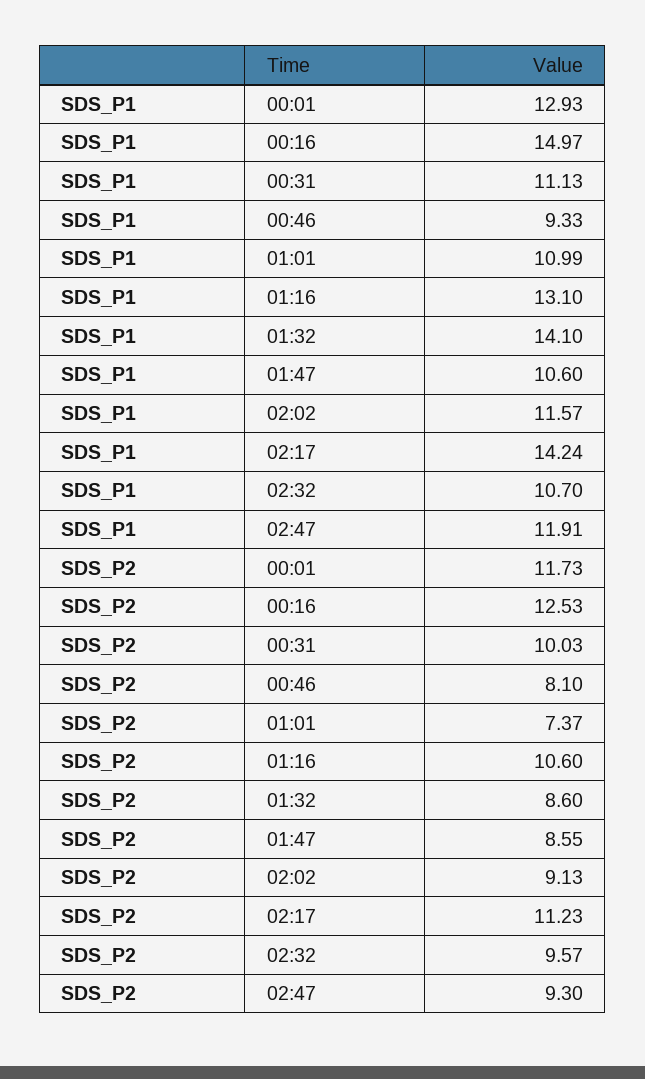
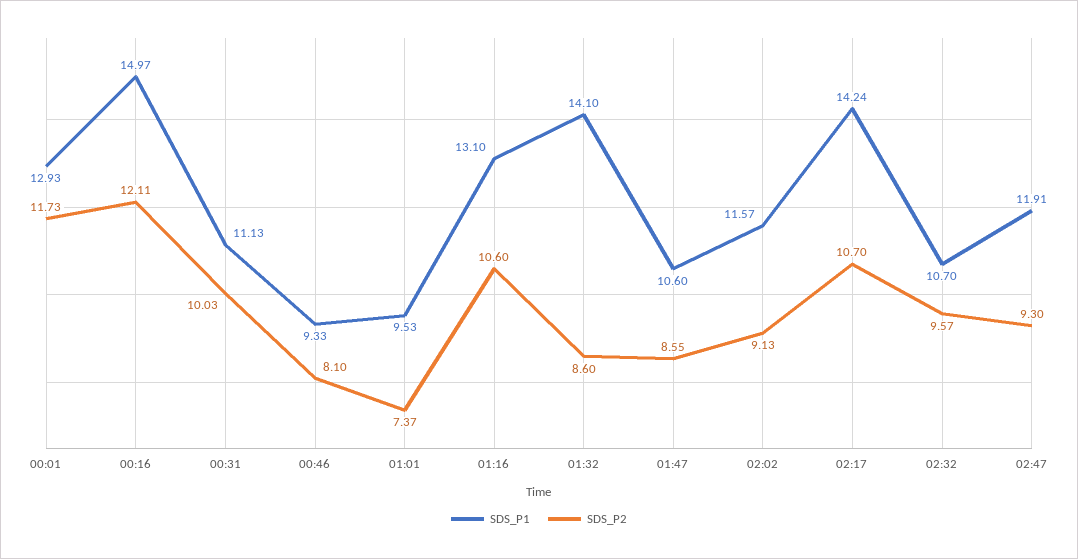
SDS_P1, 01:01: 10.99 -> 9.53
SDS_P2, 00:16: 12.53 -> 12.11
SDS_P2, 02:17: 11.23 -> 10.7

